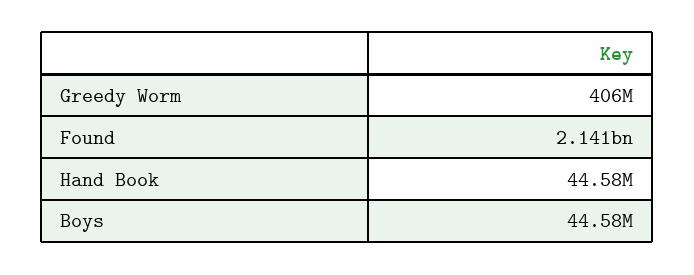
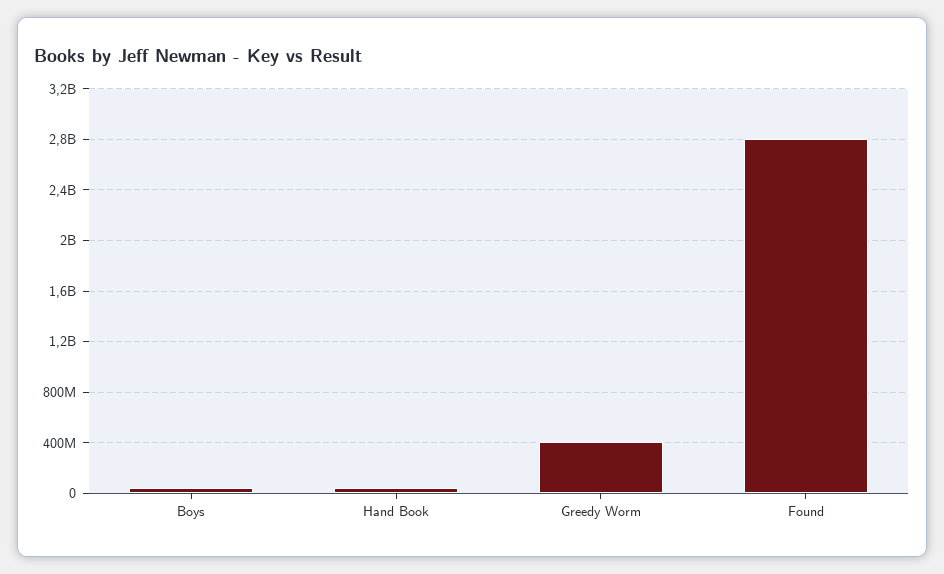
Found: 2141000000 -> 2800000000

